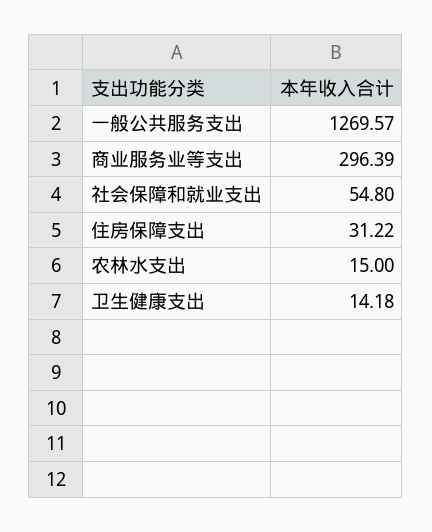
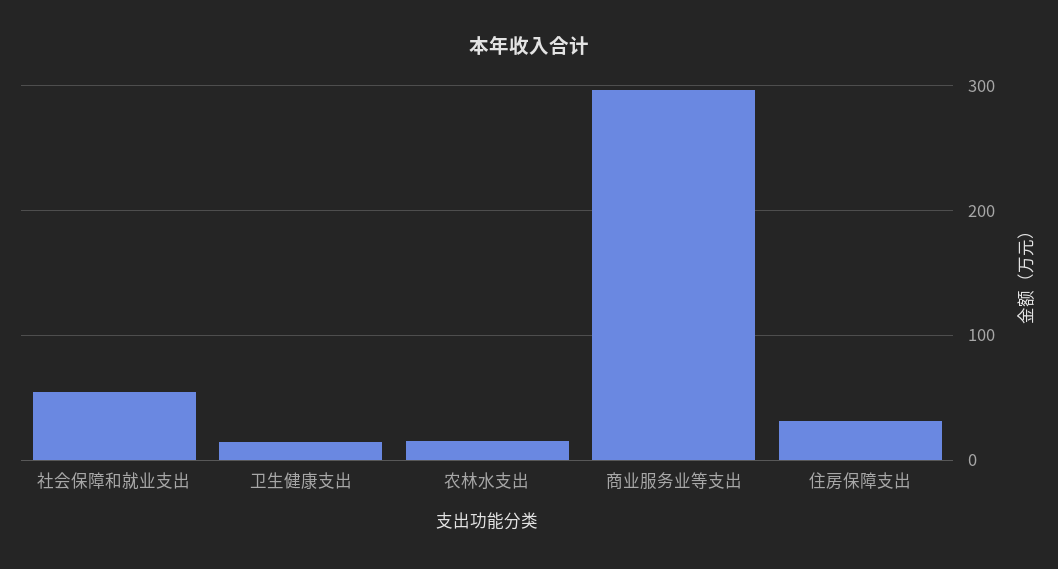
一般公共服务支出: 1269.57 -> none

